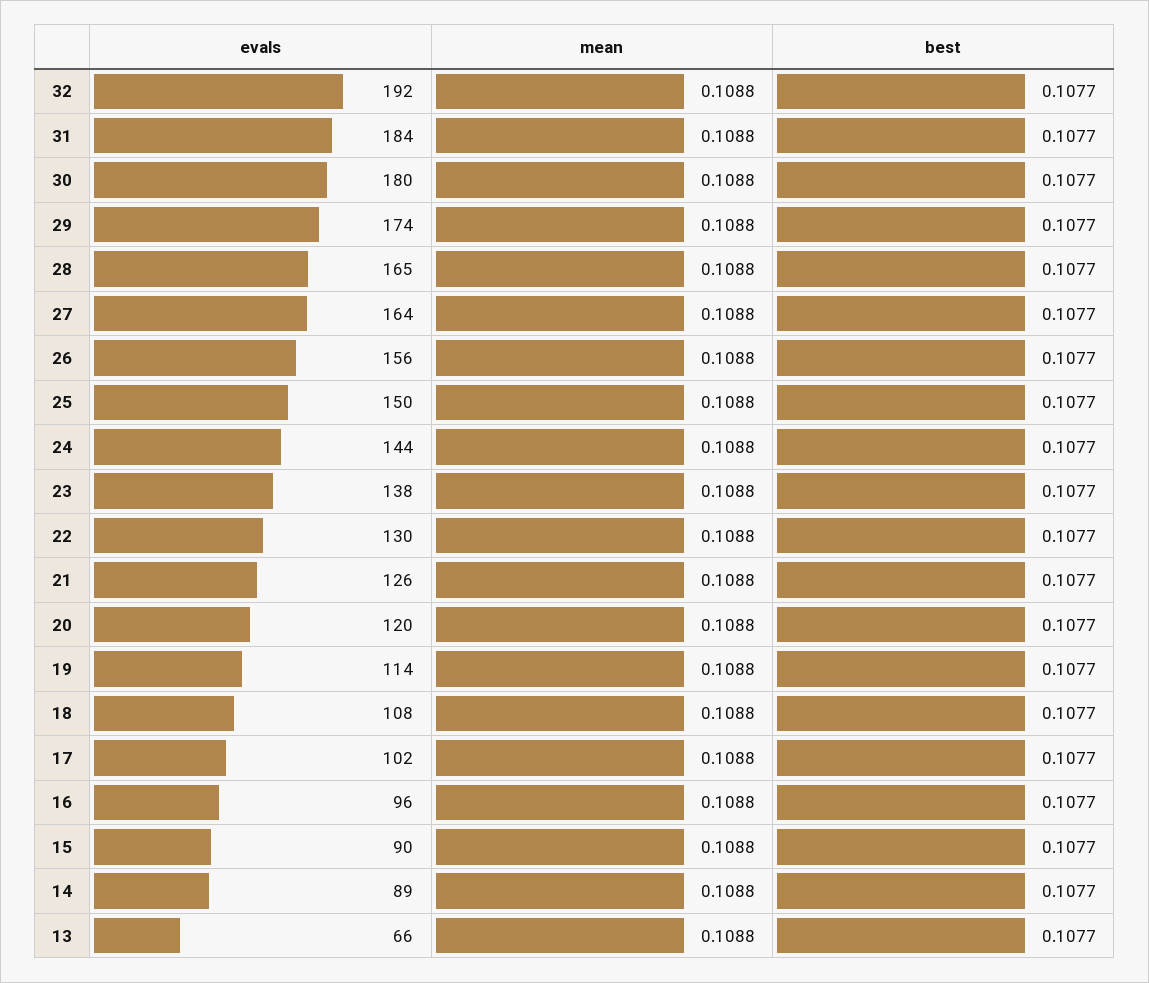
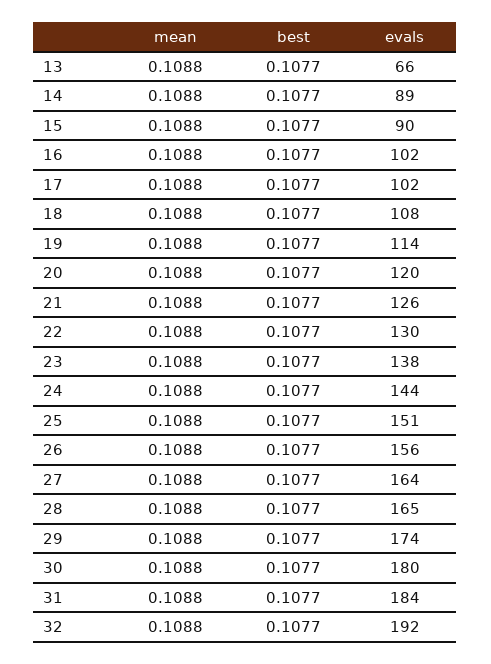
evals, 25: 150 -> 151
evals, 16: 96 -> 102

